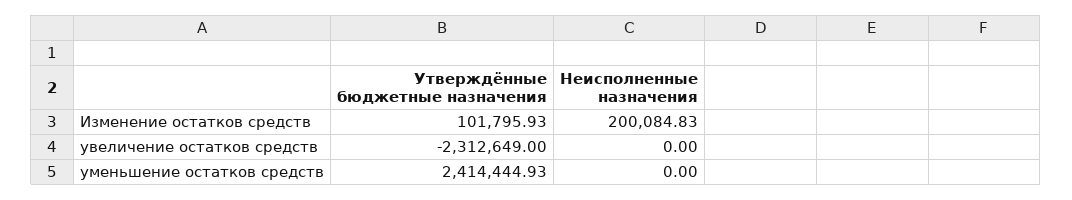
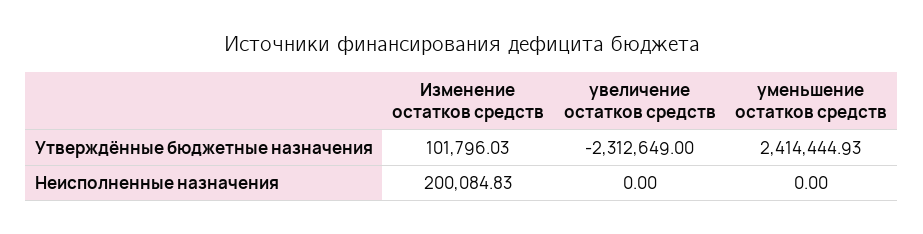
Утверждённые бюджетные назначения, Изменение остатков средств: 101795.93 -> 101796.03

